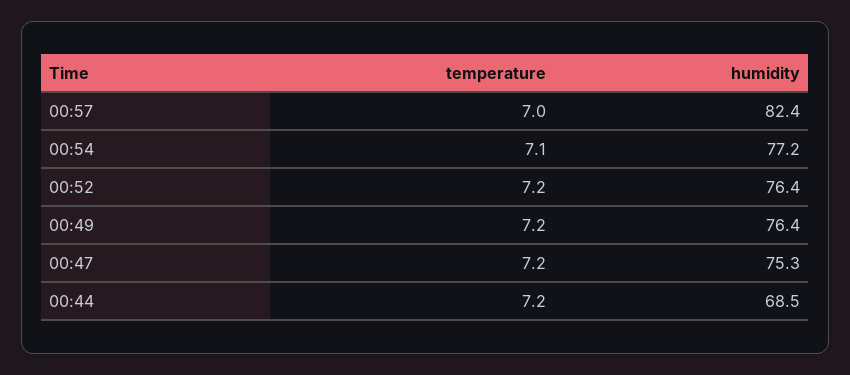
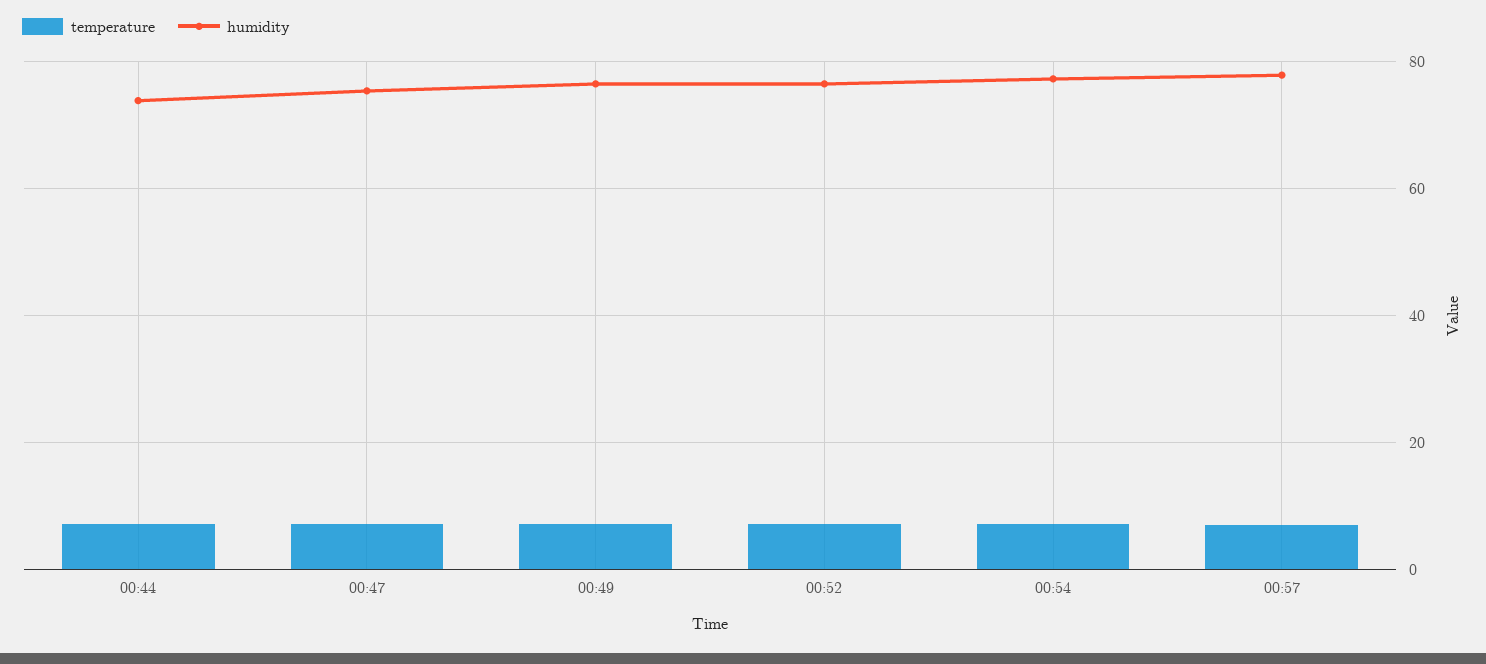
humidity, 00:57: 82.4 -> 78
humidity, 00:44: 68.5 -> 74

